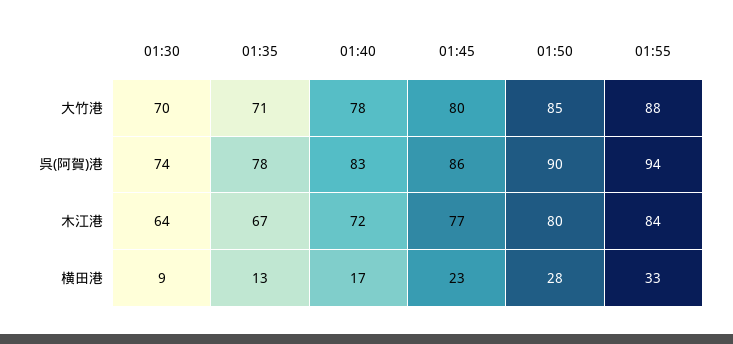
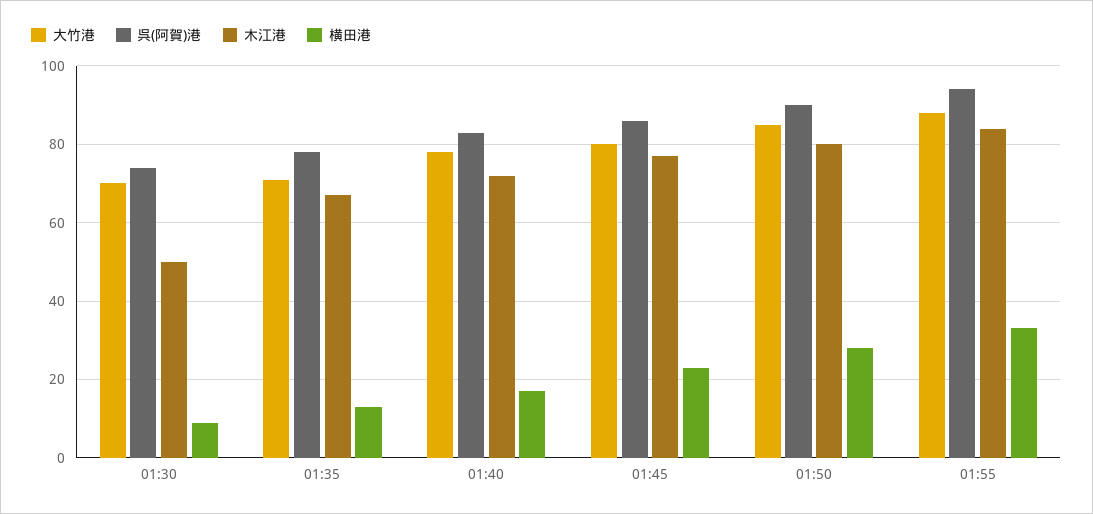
木江港, 01:30: 64 -> 50

